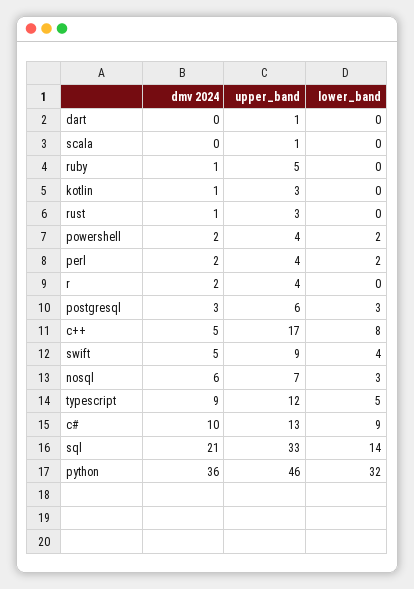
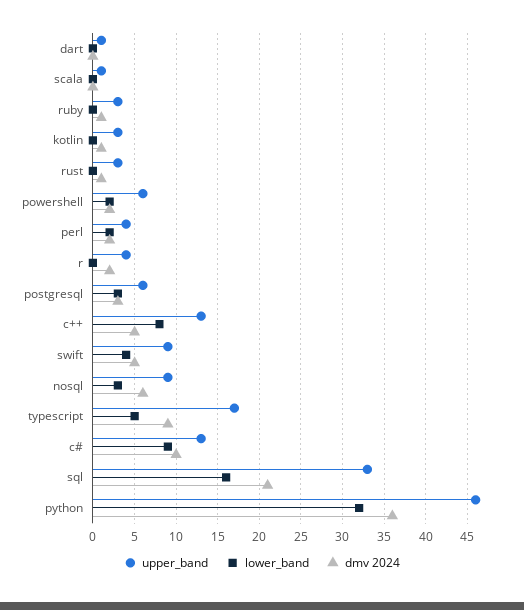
upper_band, ruby: 5 -> 3
upper_band, powershell: 4 -> 6
upper_band, c++: 17 -> 13
upper_band, nosql: 7 -> 9
upper_band, typescript: 12 -> 17
lower_band, sql: 14 -> 16

